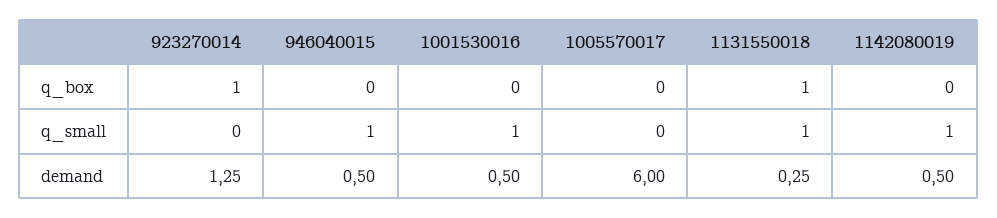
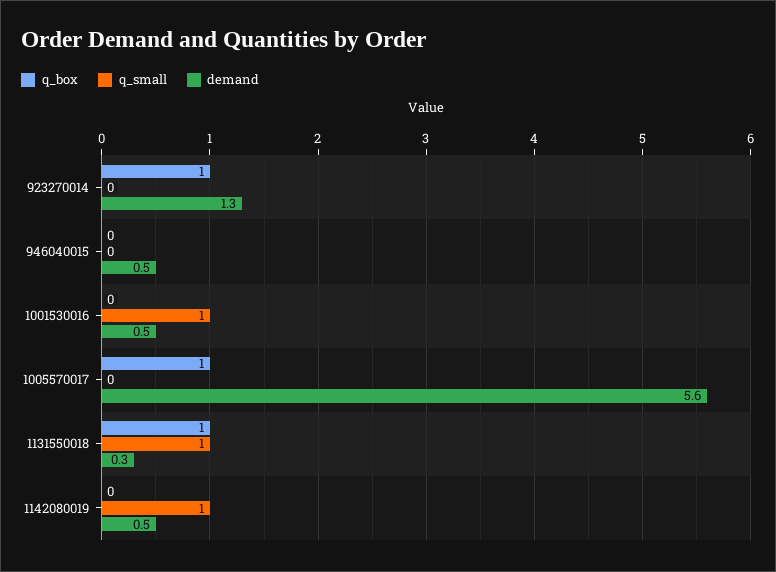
q_box, 1005570017: 0 -> 1
q_small, 946040015: 1 -> 0
demand, 1005570017: 6 -> 5.6

